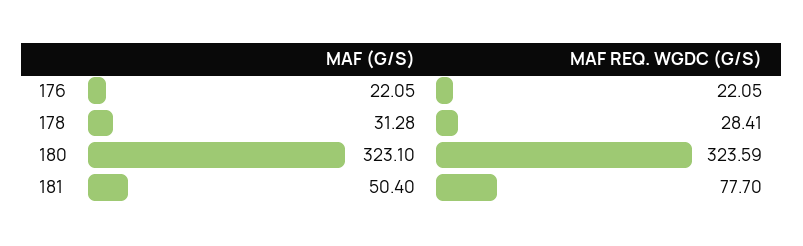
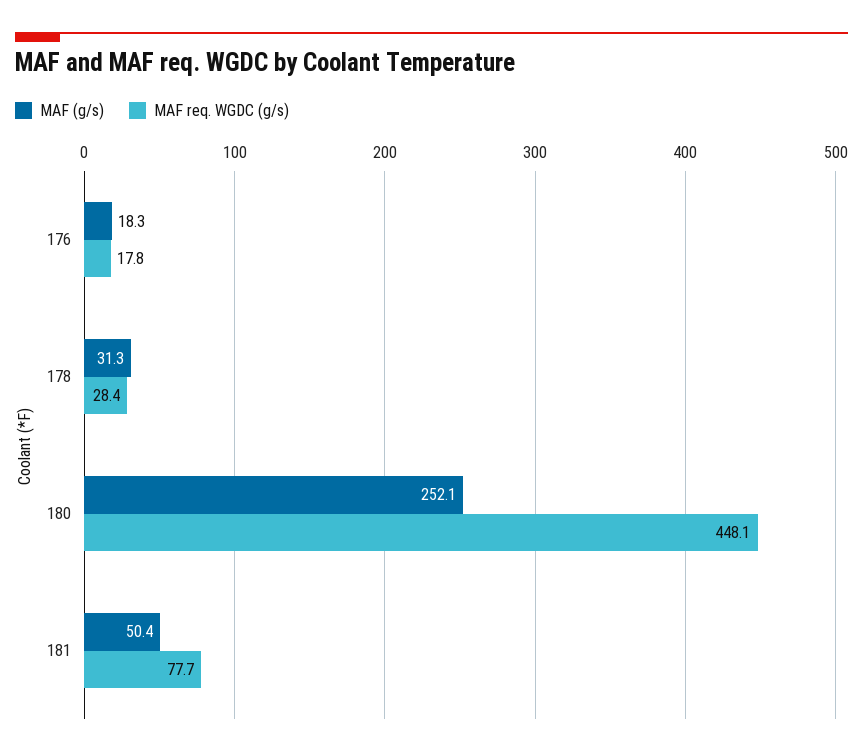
MAF (G/S), 176: 22.05 -> 18.3
MAF REQ. WGDC (G/S), 176: 22.05 -> 17.8
MAF (G/S), 180: 323.1 -> 252.1
MAF REQ. WGDC (G/S), 180: 323.59 -> 448.1

